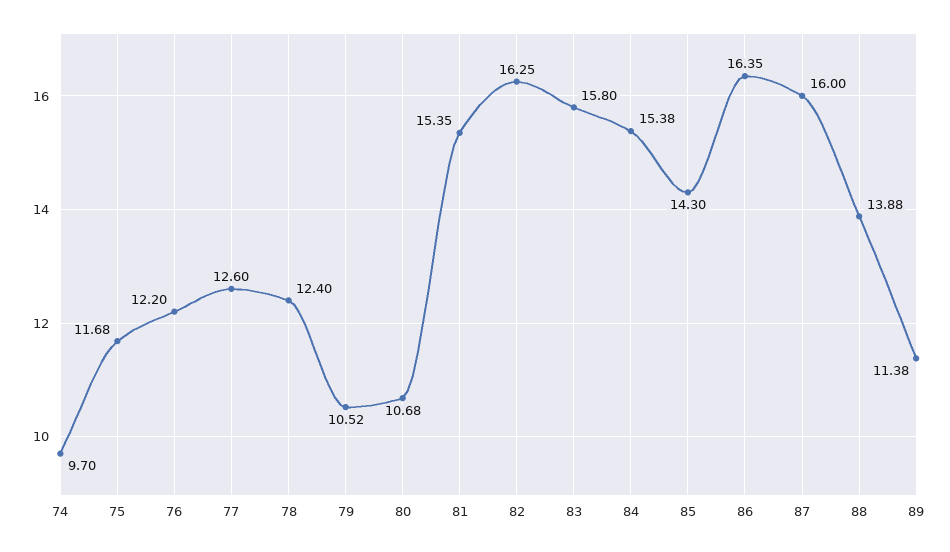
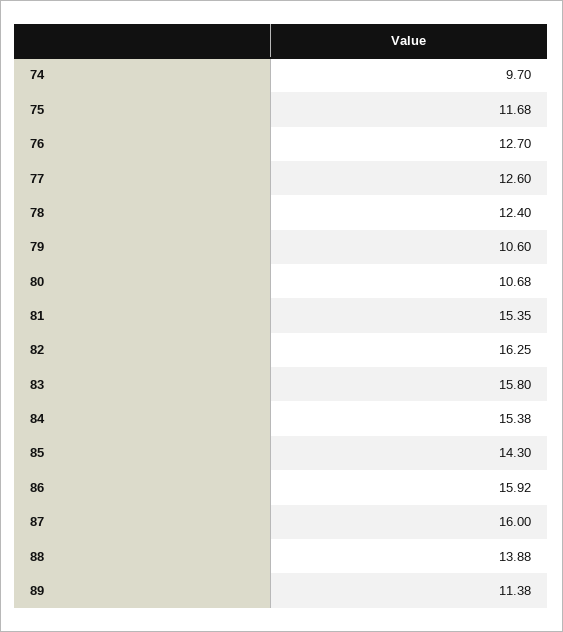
76: 12.2 -> 12.7
79: 10.52 -> 10.6
86: 16.35 -> 15.92

